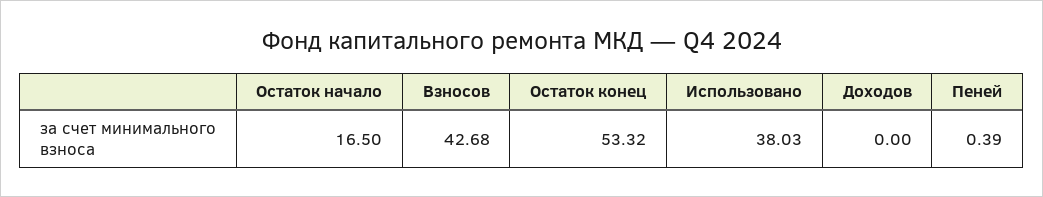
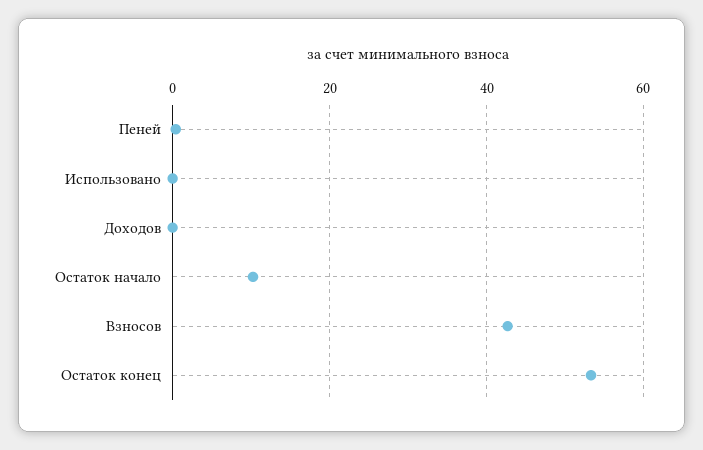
Остаток начало: 16.5 -> 10
Использовано: 38.03 -> 0

